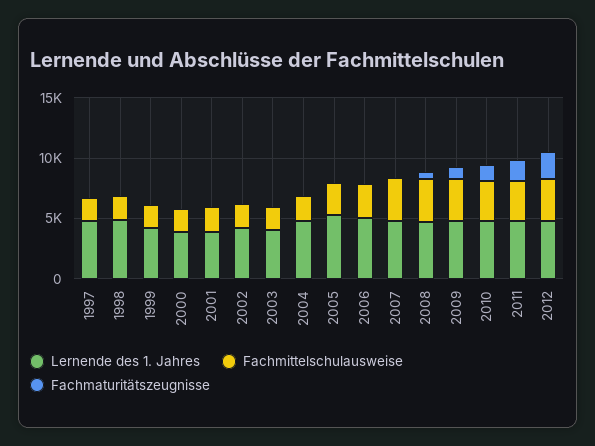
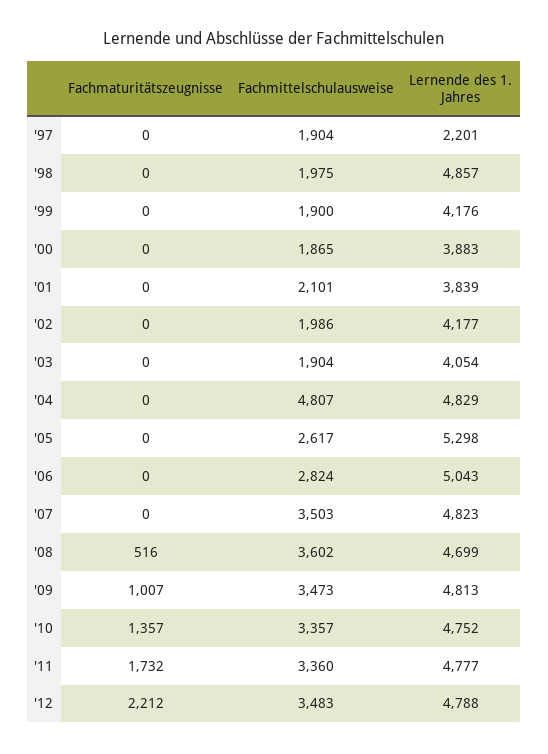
Lernende des 1. Jahres, 1997: 5000 -> 2201
Fachmittelschulausweise, 2004: 2000 -> 4807

